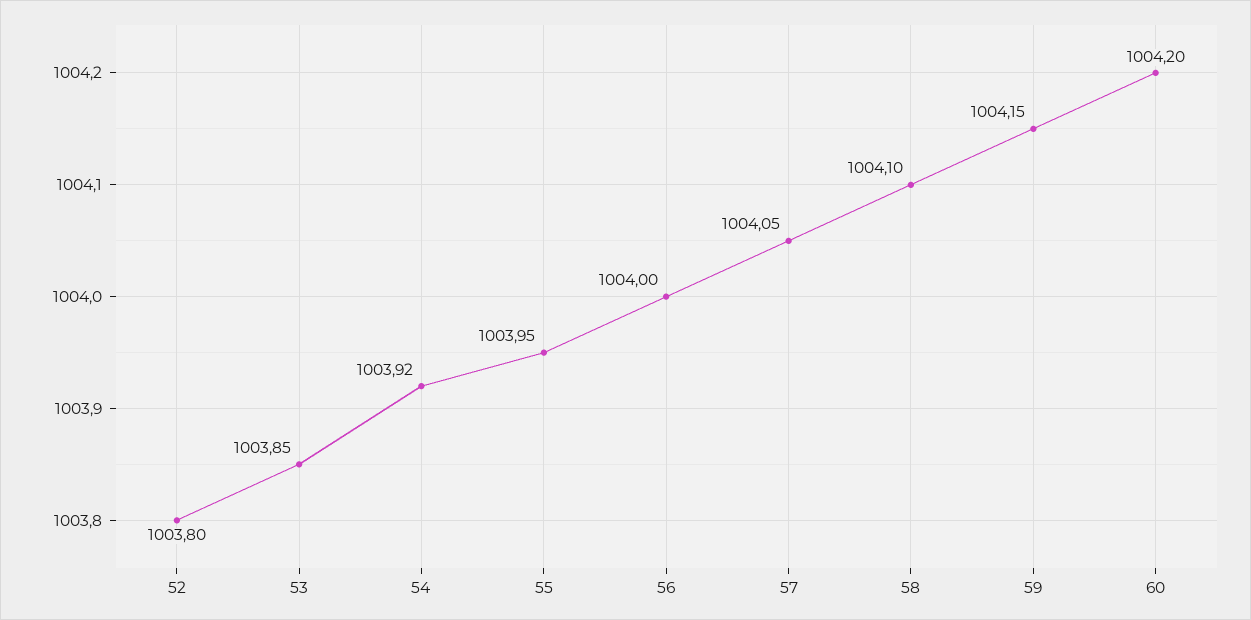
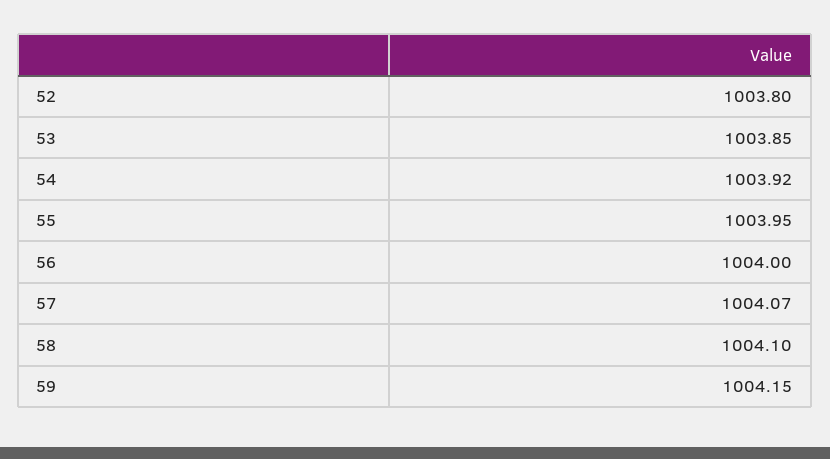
57: 1004.05 -> 1004.07
60: 1004.2 -> none

